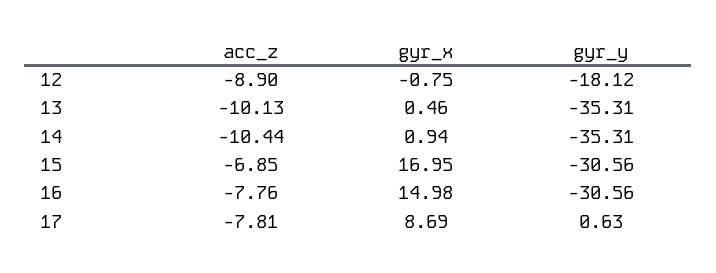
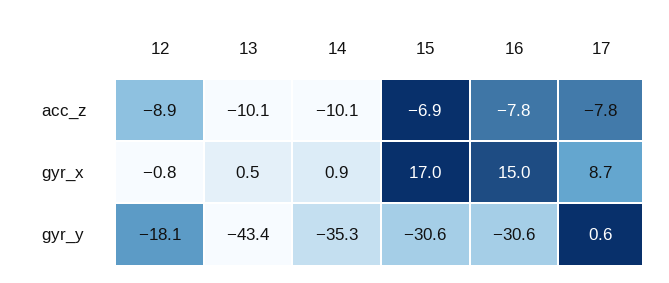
gyr_y, 13: -35.31 -> -43.4
acc_z, 14: -10.44 -> -10.1

